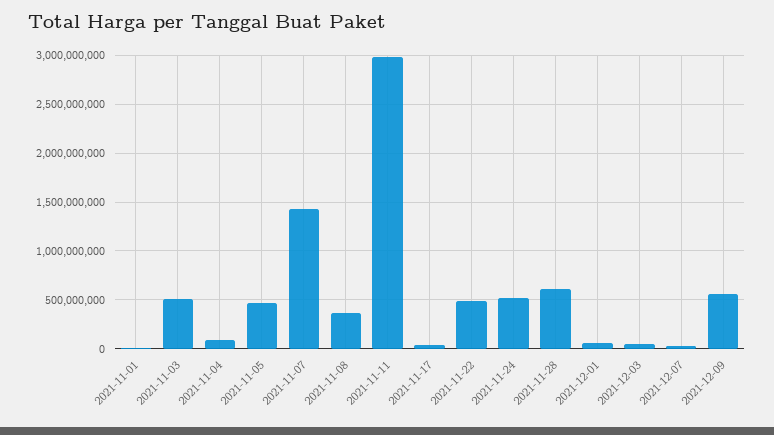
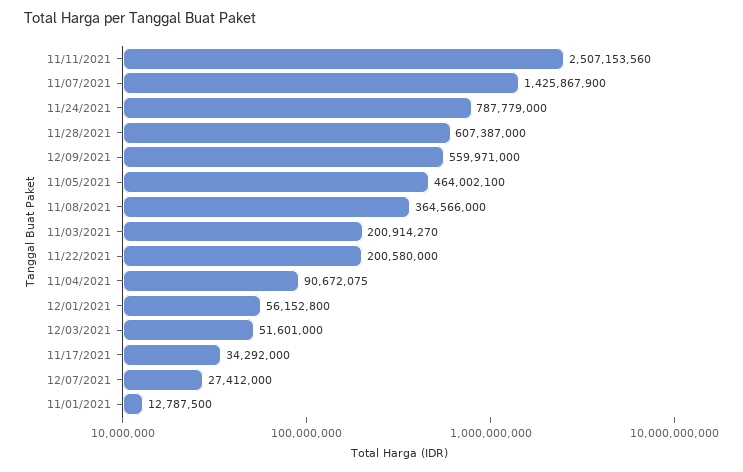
2021-11-03: 500000000 -> 200914270
2021-11-11: 3000000000 -> 2507153560
2021-11-22: 500000000 -> 200580000
2021-11-24: 500000000 -> 787779000

